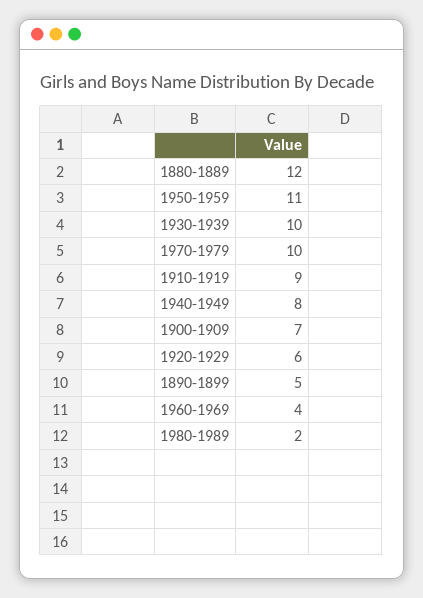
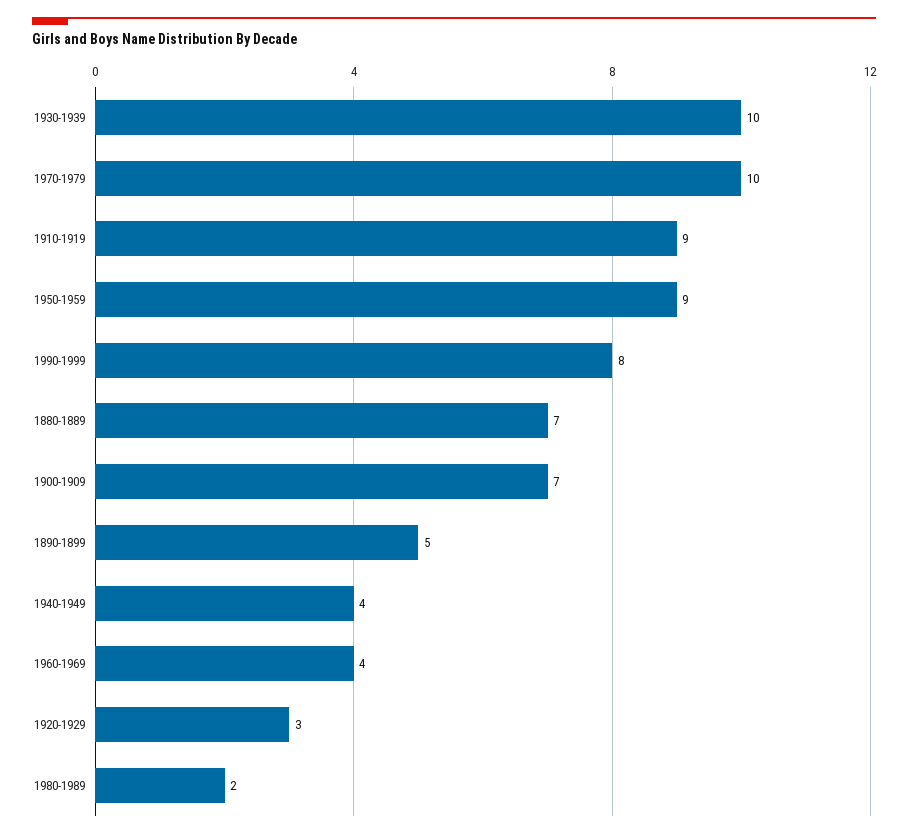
1880-1889: 12 -> 7
1950-1959: 11 -> 9
1940-1949: 8 -> 4
1920-1929: 6 -> 3
1990-1999: none -> 8

